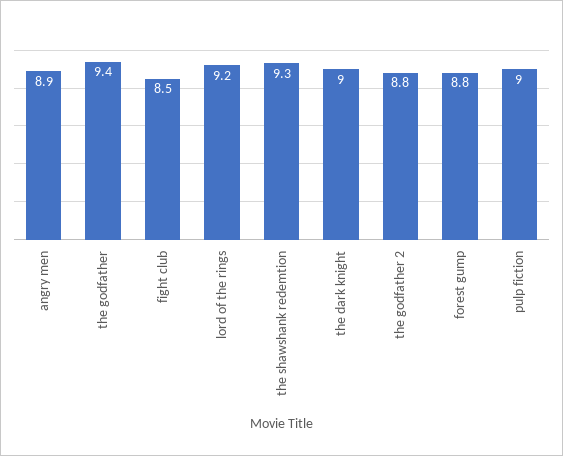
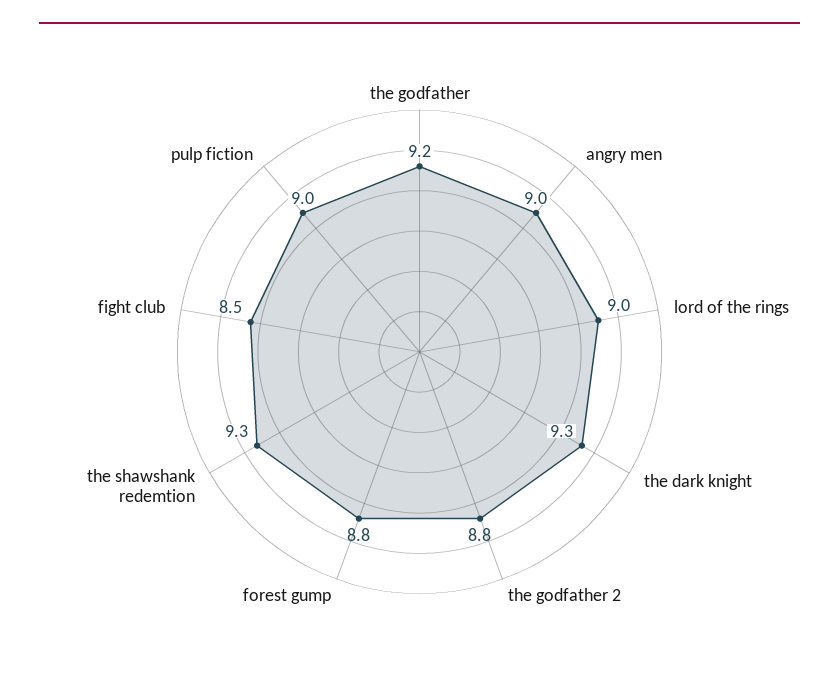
angry men: 8.9 -> 9
the godfather: 9.4 -> 9.2
lord of the rings: 9.2 -> 9
the dark knight: 9 -> 9.3

